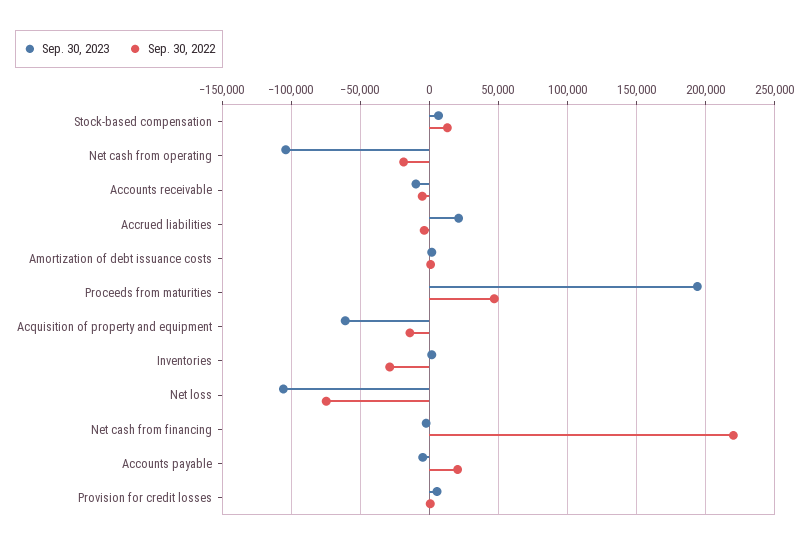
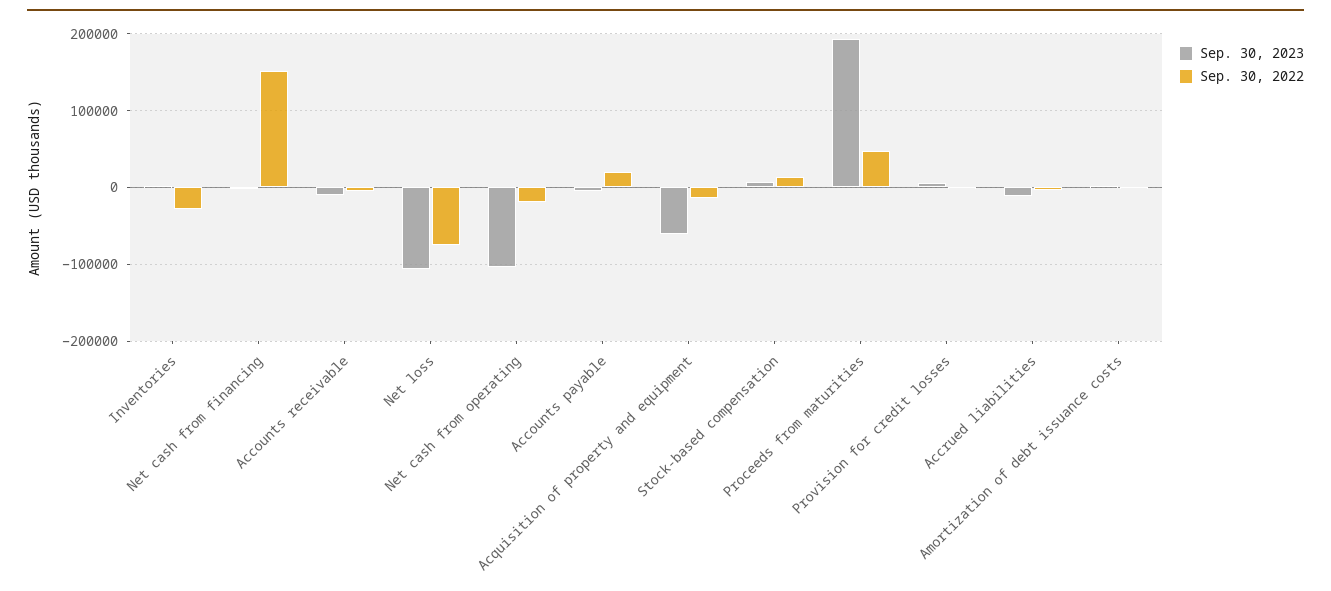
Sep. 30, 2023, Accrued liabilities: 20000 -> -10000
Sep. 30, 2022, Net cash from financing: 220000 -> 150000

